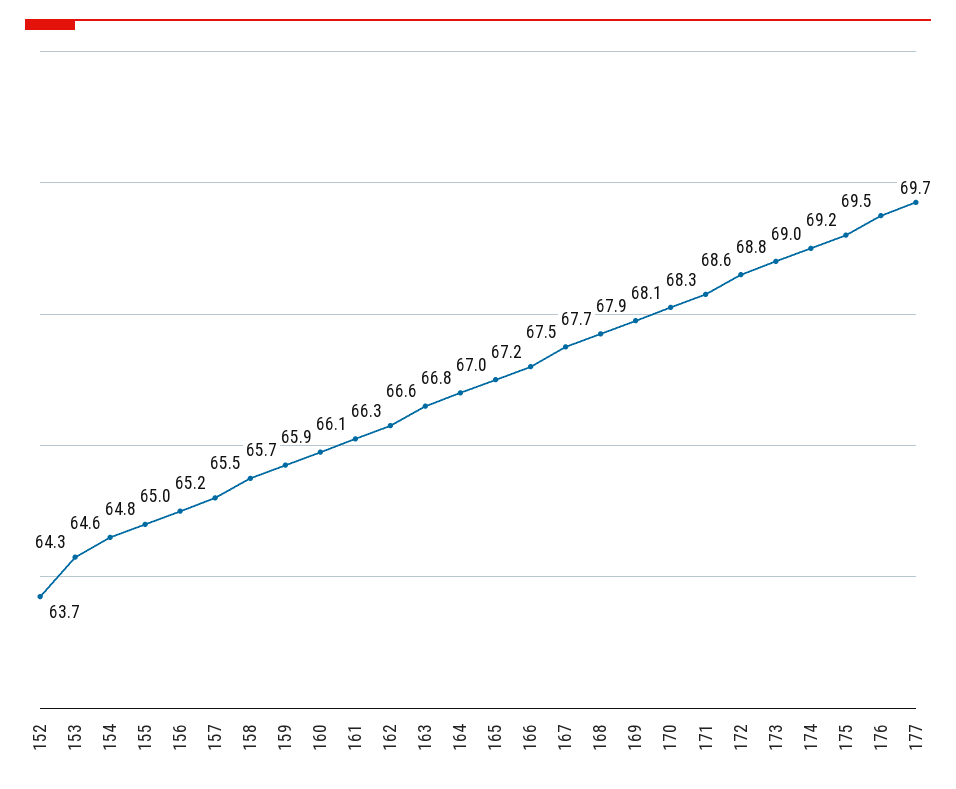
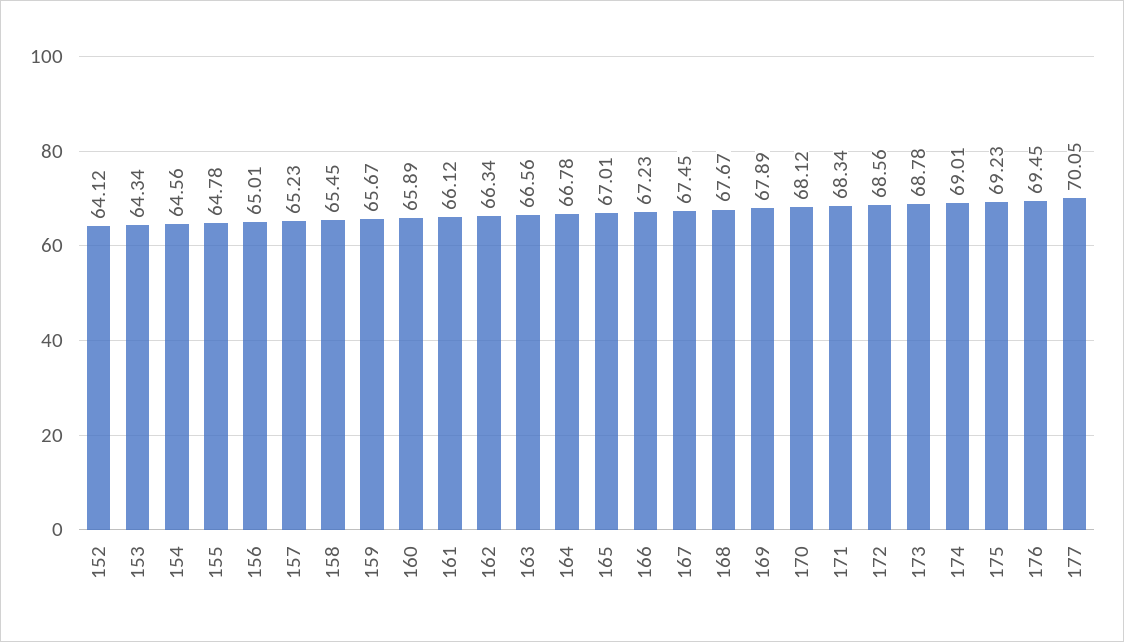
152: 63.7 -> 64.12
177: 69.7 -> 70.05

